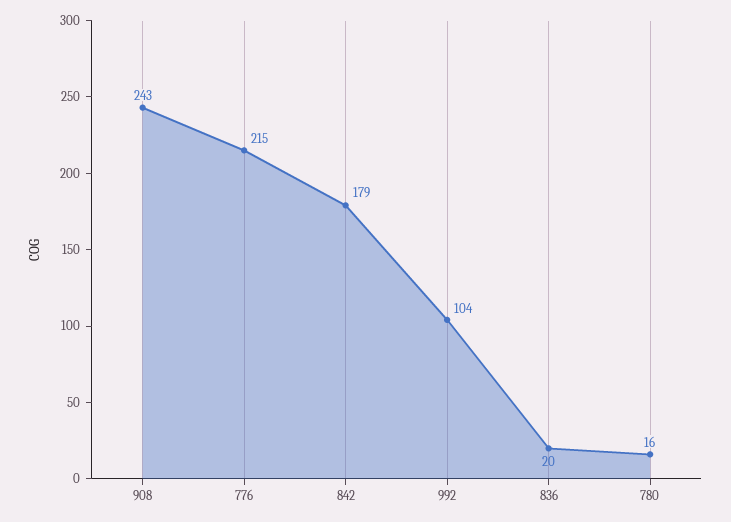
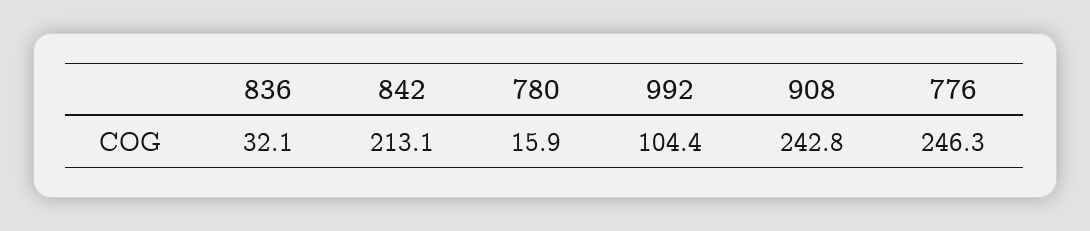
776: 215 -> 246.3
842: 179 -> 213.1
836: 20 -> 32.1

